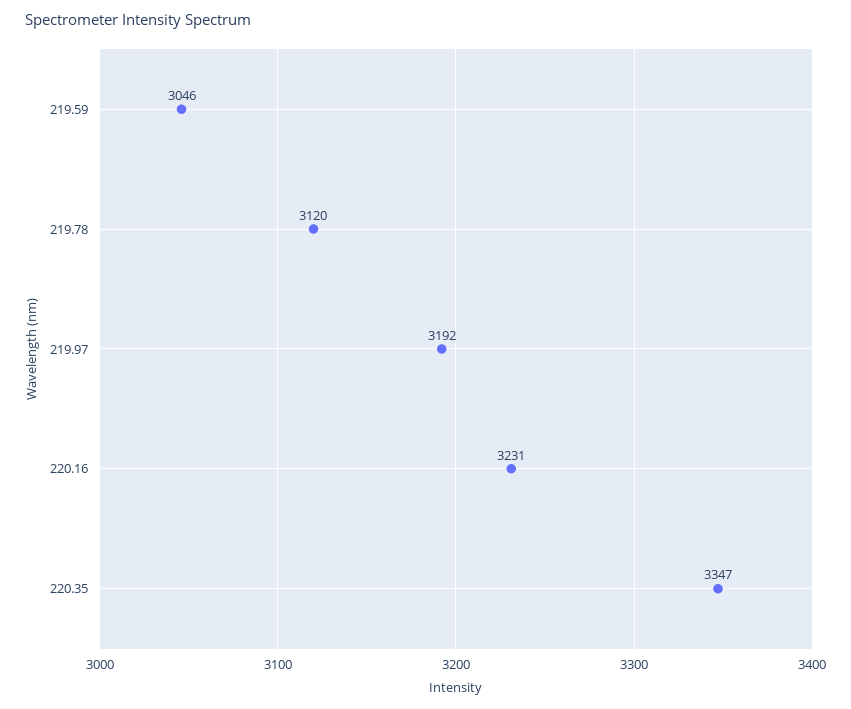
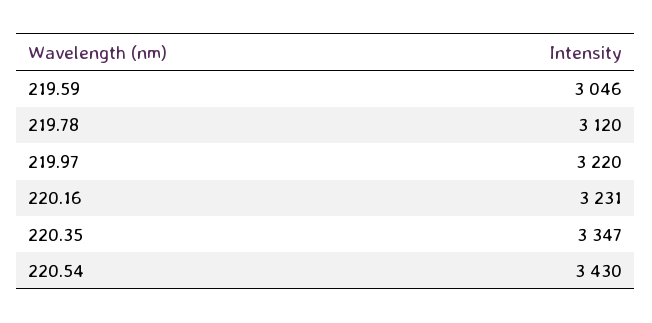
219.97: 3192 -> 3220
220.54: none -> 3430

